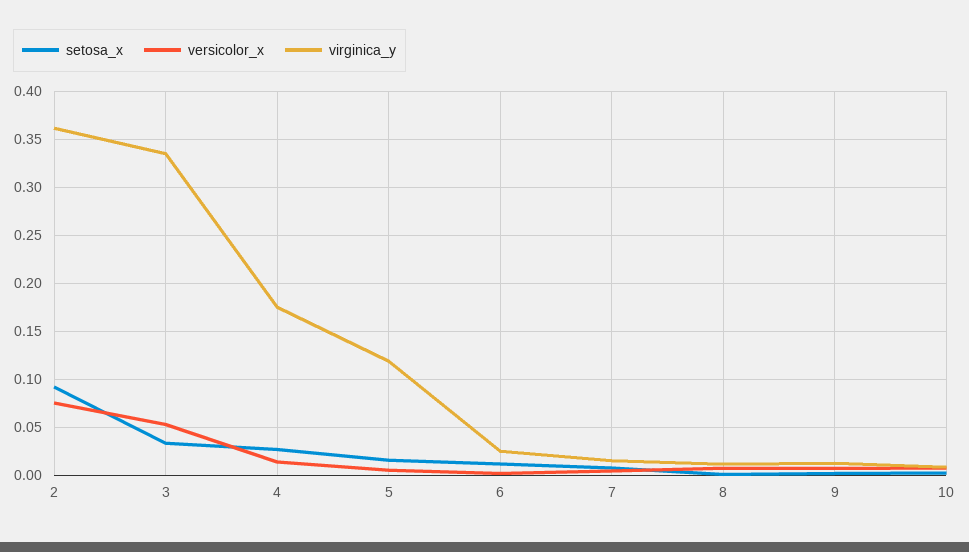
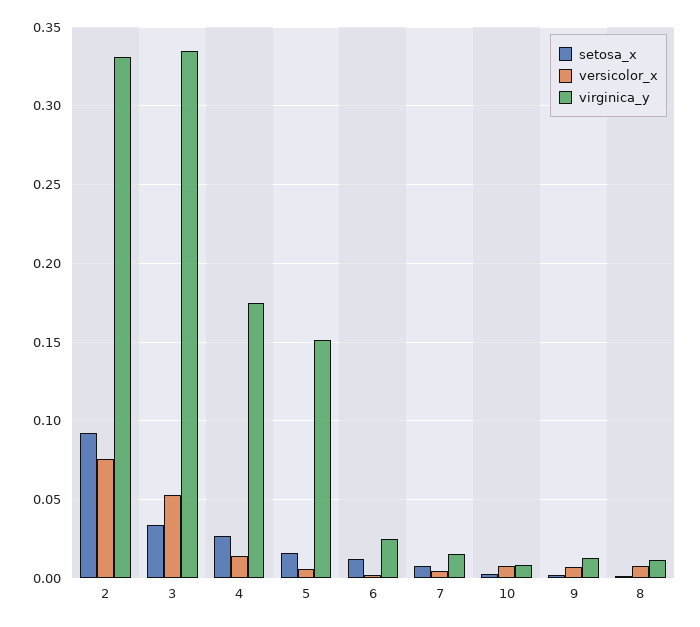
virginica_y, 2: 0.36 -> 0.33
virginica_y, 5: 0.12 -> 0.15

